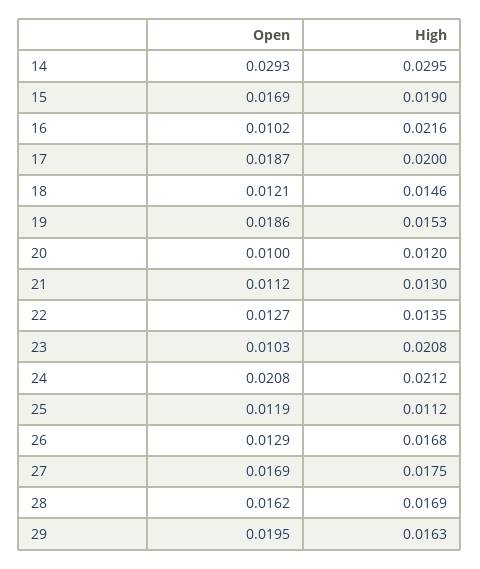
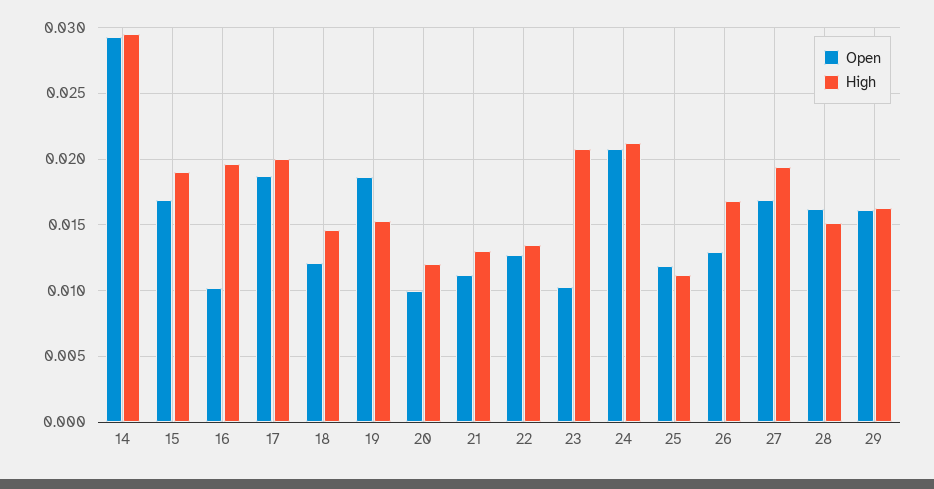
High, 16: 0.0216 -> 0.0195
High, 27: 0.0175 -> 0.0195
High, 28: 0.0169 -> 0.015
Open, 29: 0.0195 -> 0.016

